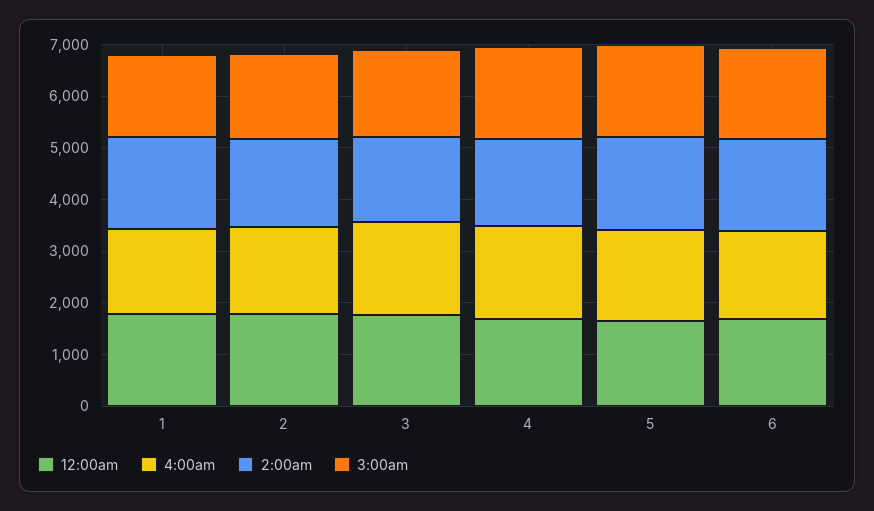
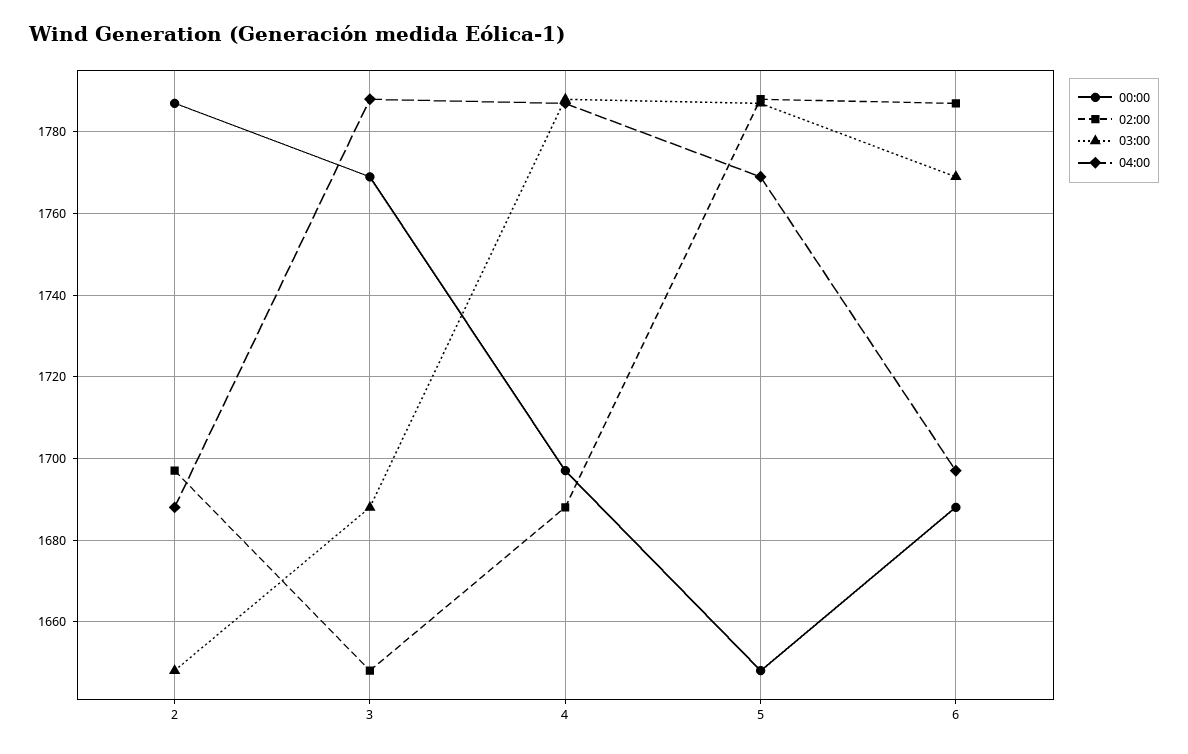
12:00am, 1: 1800 -> none
4:00am, 1: 1600 -> none
2:00am, 1: 1800 -> none
3:00am, 1: 1600 -> none

